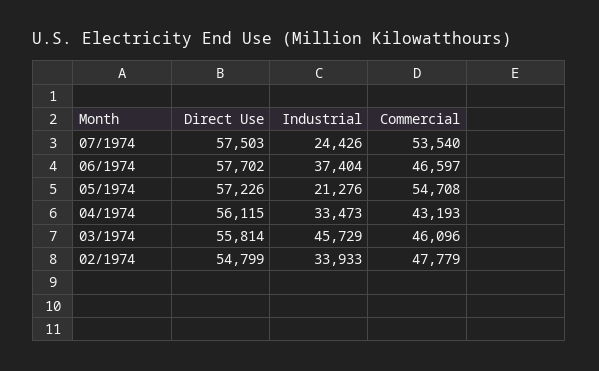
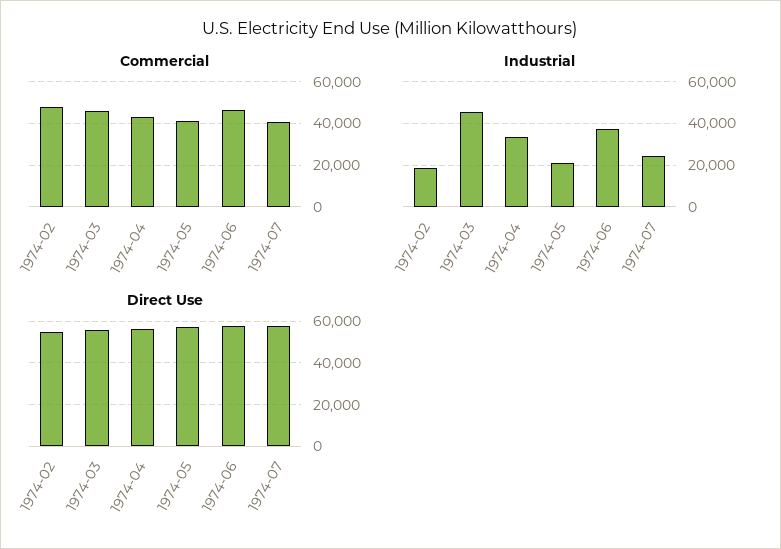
Commercial, 07/1974: 53540 -> 40000
Commercial, 05/1974: 54708 -> 40000
Industrial, 02/1974: 33933 -> 20000

